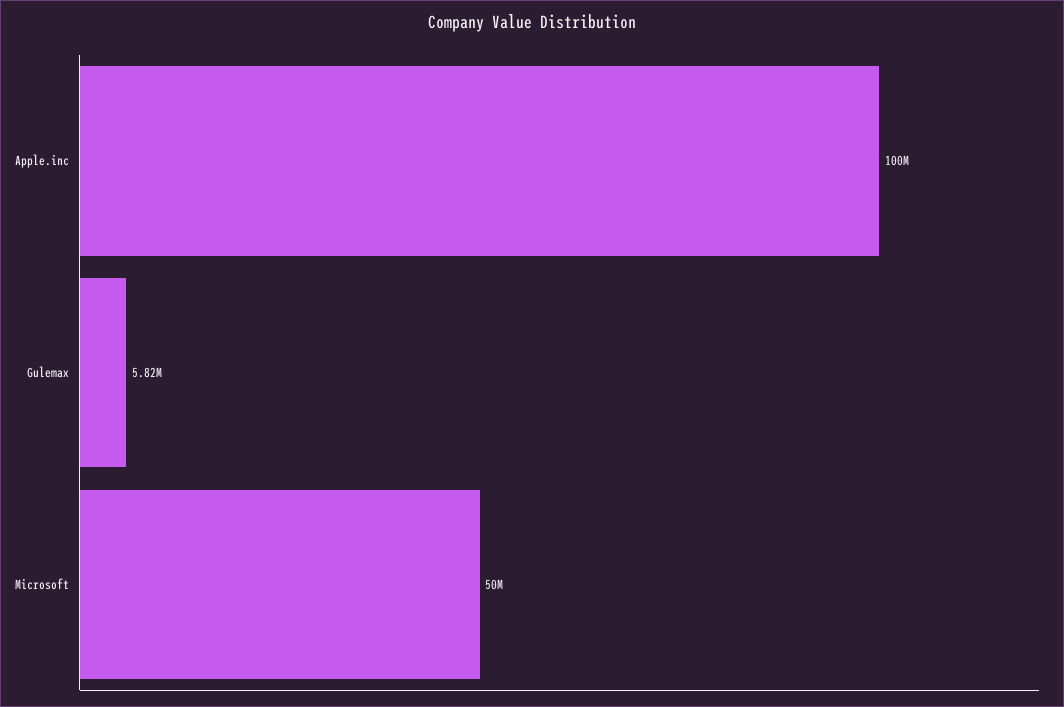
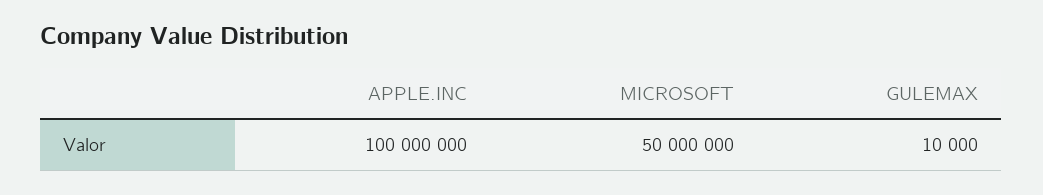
Gulemax: 5820000 -> 10000

